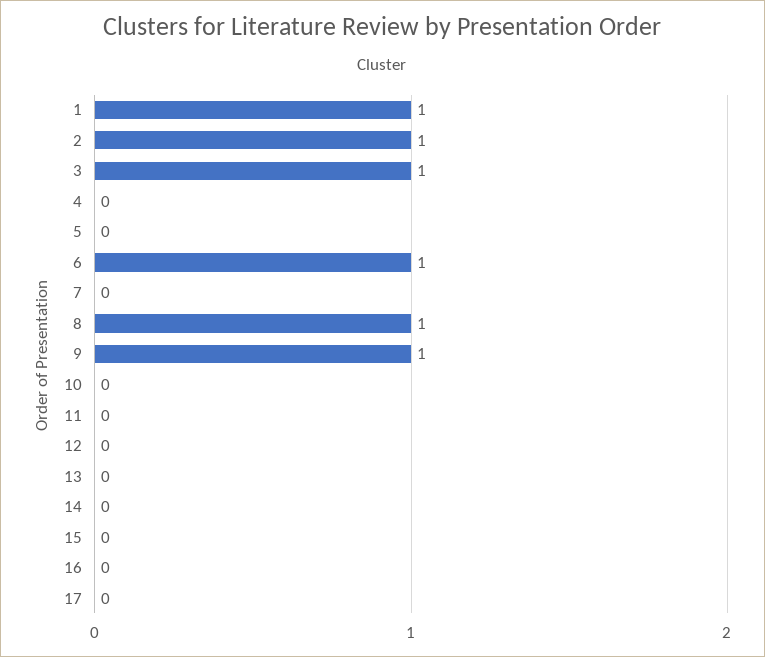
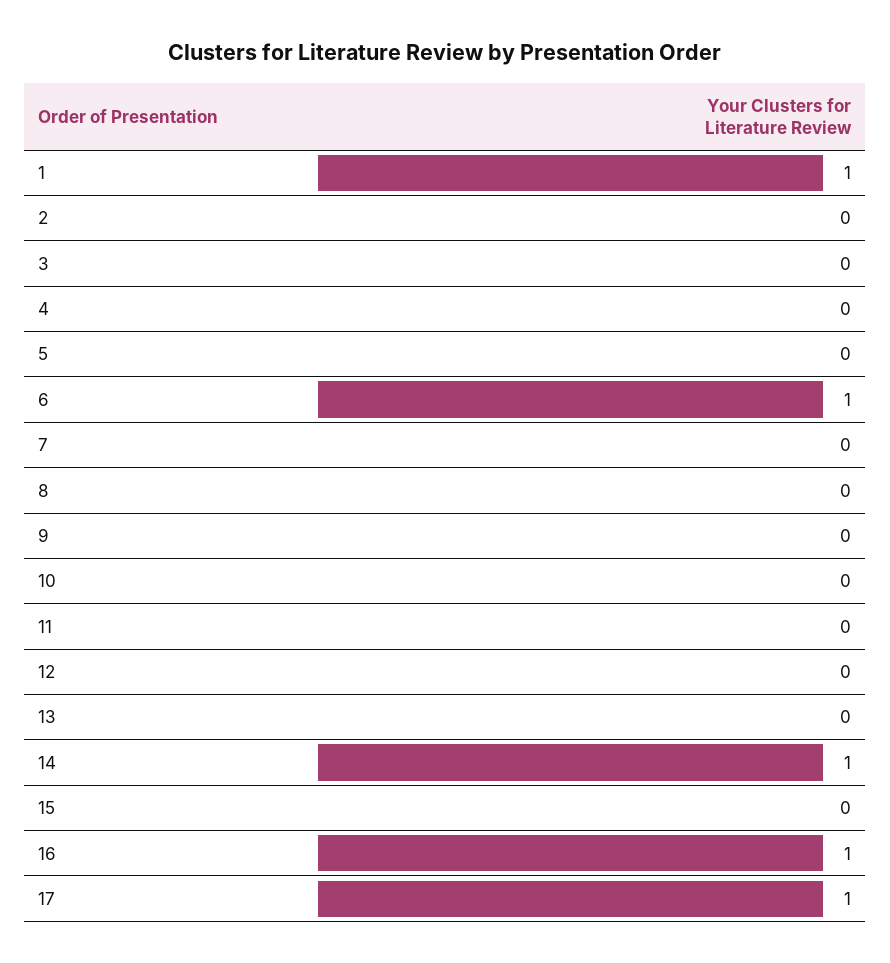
2: 1 -> 0
3: 1 -> 0
8: 1 -> 0
9: 1 -> 0
14: 0 -> 1
16: 0 -> 1
17: 0 -> 1

